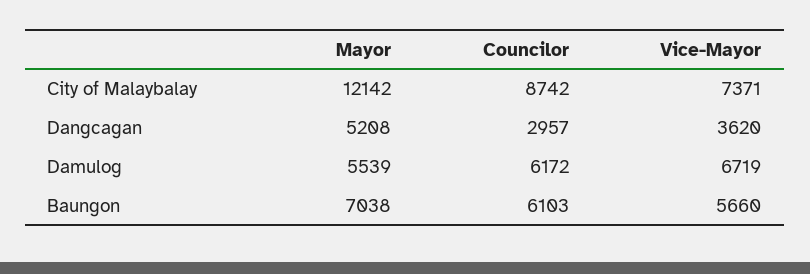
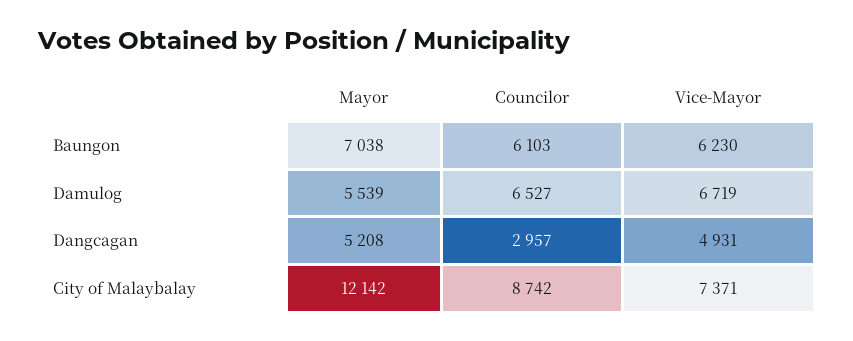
Vice-Mayor, Dangcagan: 3620 -> 4931
Councilor, Damulog: 6172 -> 6527
Vice-Mayor, Baungon: 5660 -> 6230

